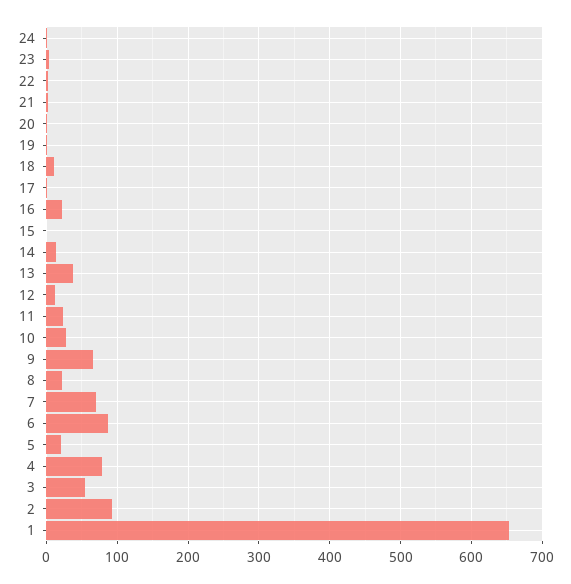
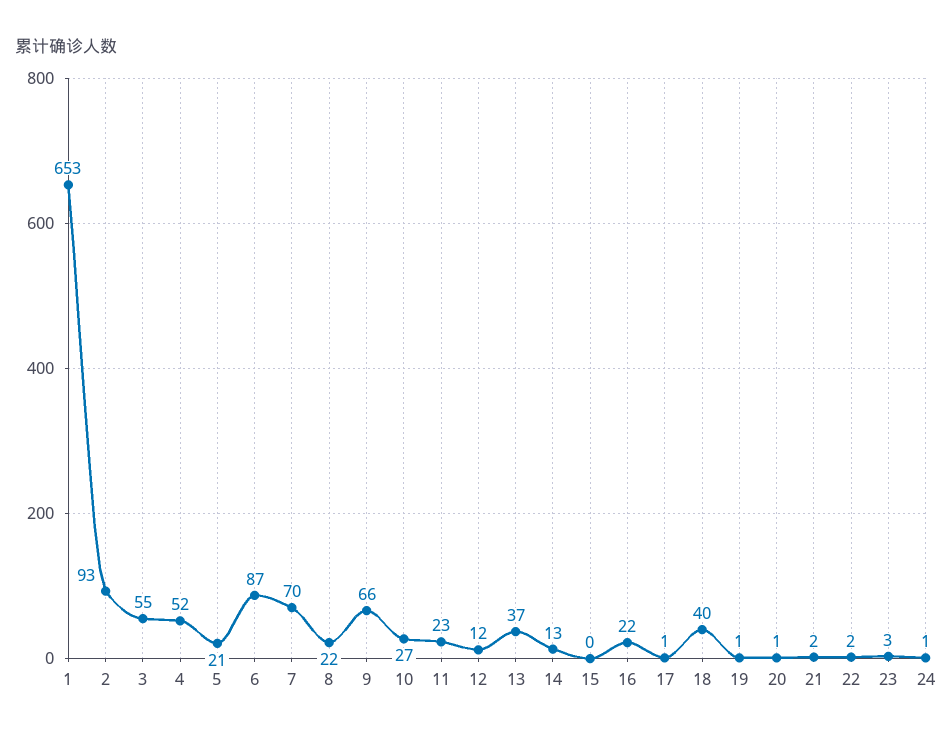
18: 10 -> 40
4: 80 -> 52

